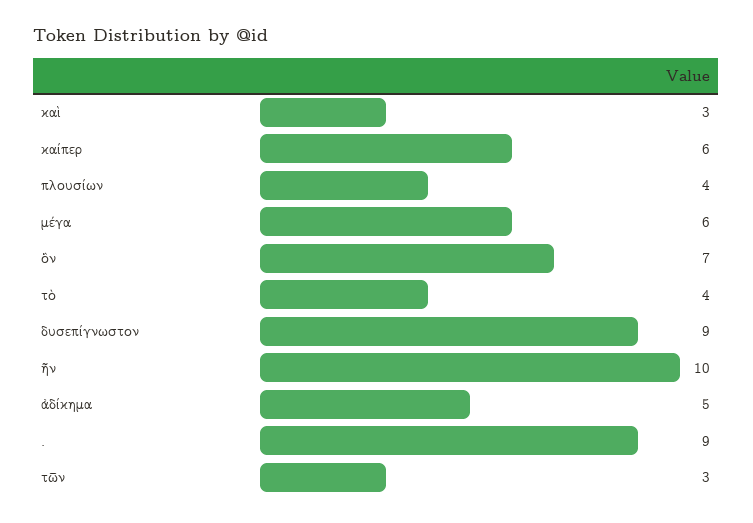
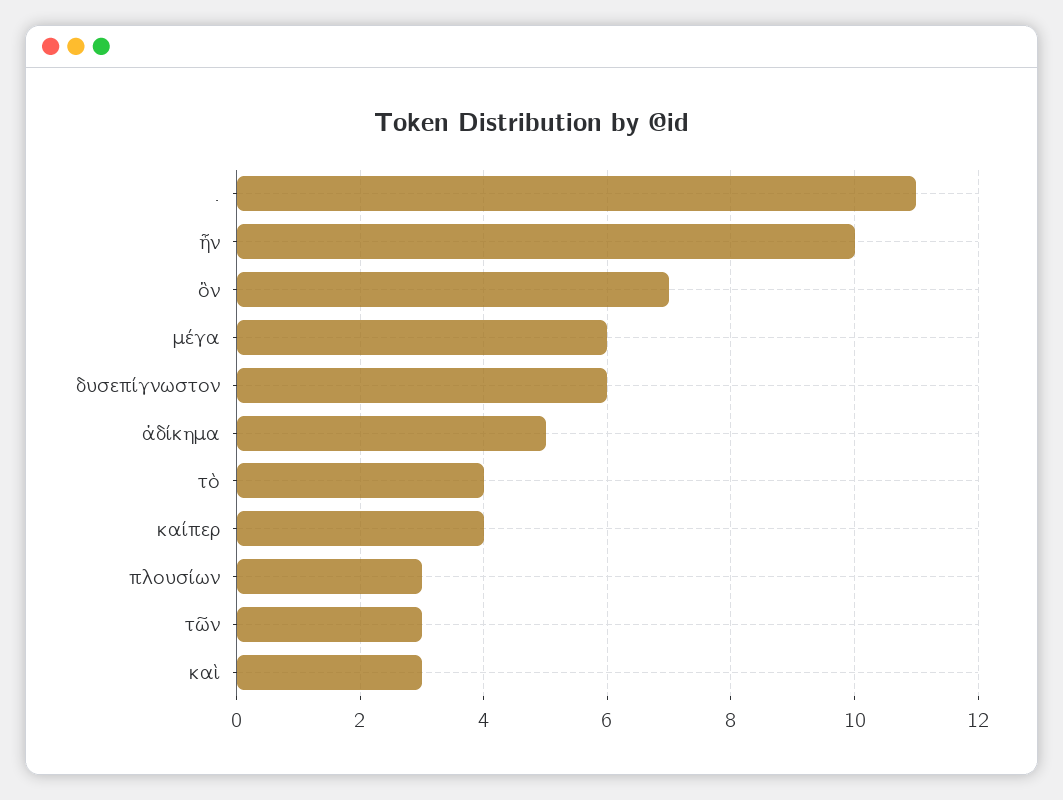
καίπερ: 6 -> 4
πλουσίων: 4 -> 3
δυσεπίγνωστον: 9 -> 6
.: 9 -> 11

